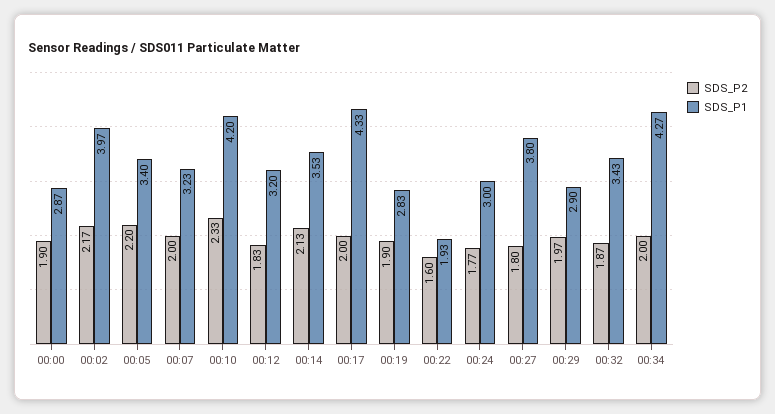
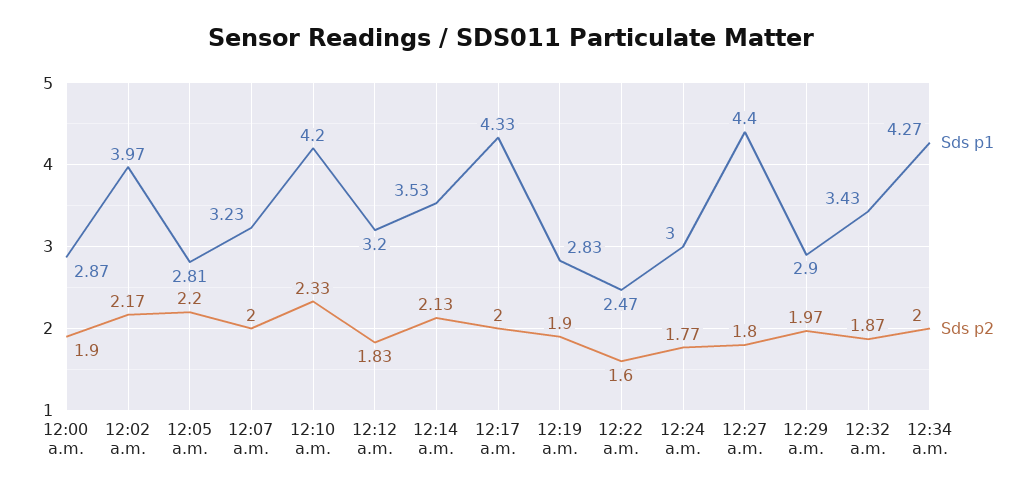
SDS_P1, 00:05: 3.4 -> 2.81
SDS_P1, 00:22: 1.93 -> 2.47
SDS_P1, 00:27: 3.8 -> 4.4

